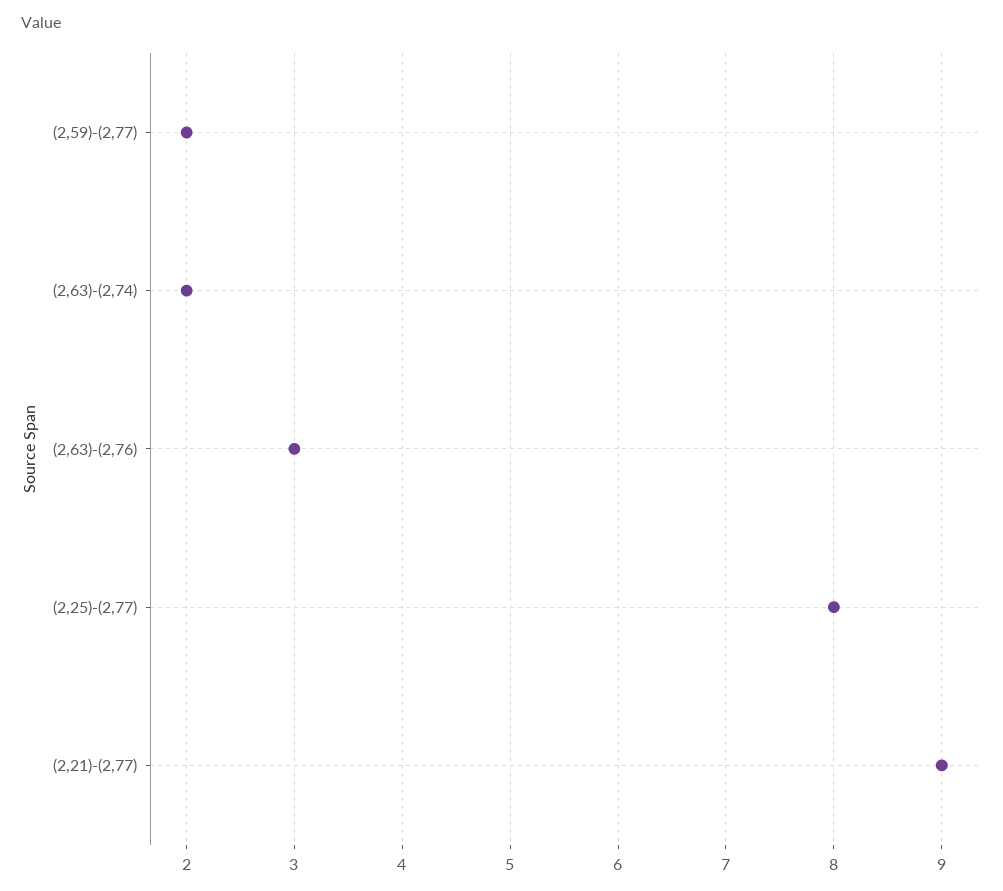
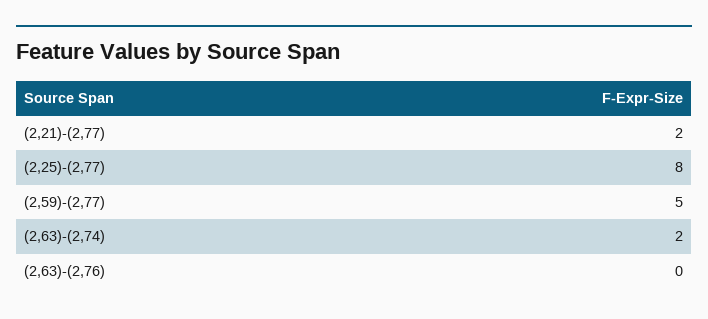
(2,59)-(2,77): 2 -> 5
(2,63)-(2,76): 3 -> 0
(2,21)-(2,77): 9 -> 2

